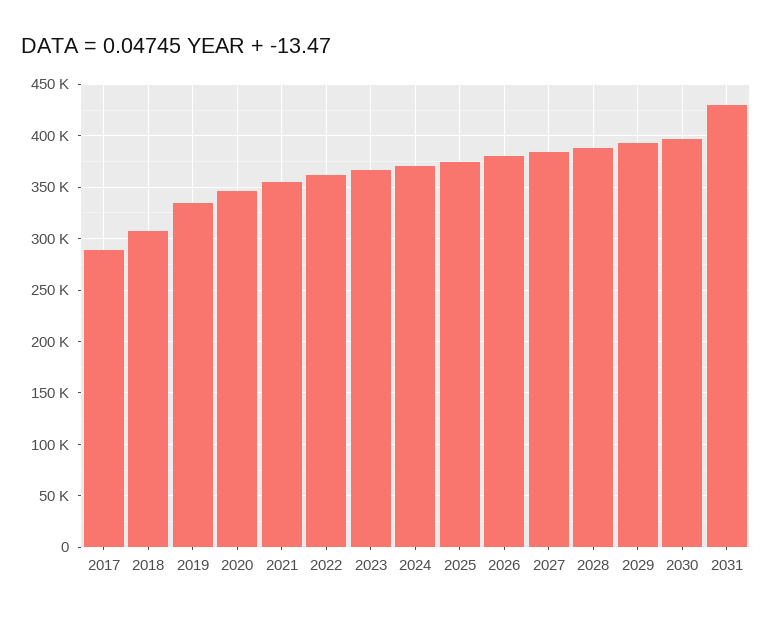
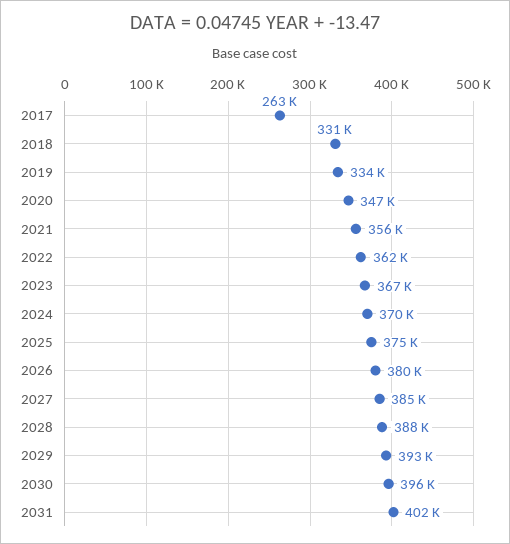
2017: 290000 -> 263000
2018: 310000 -> 331000
2031: 430000 -> 402000

